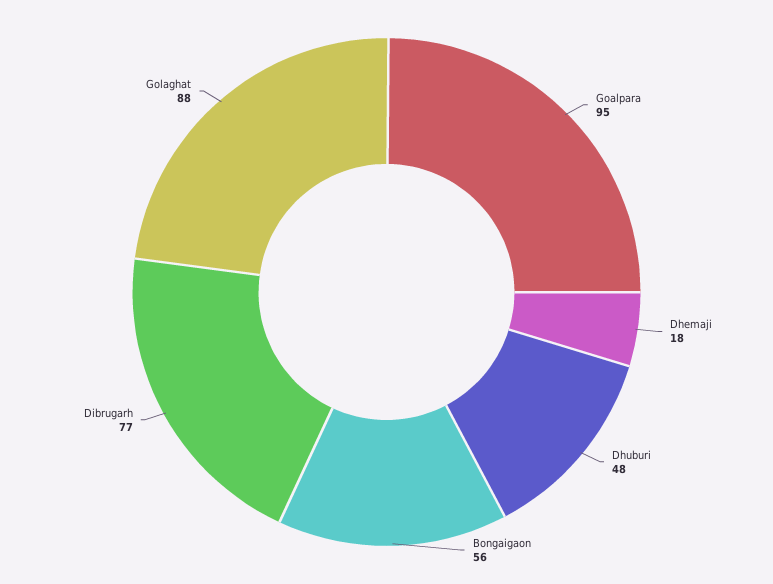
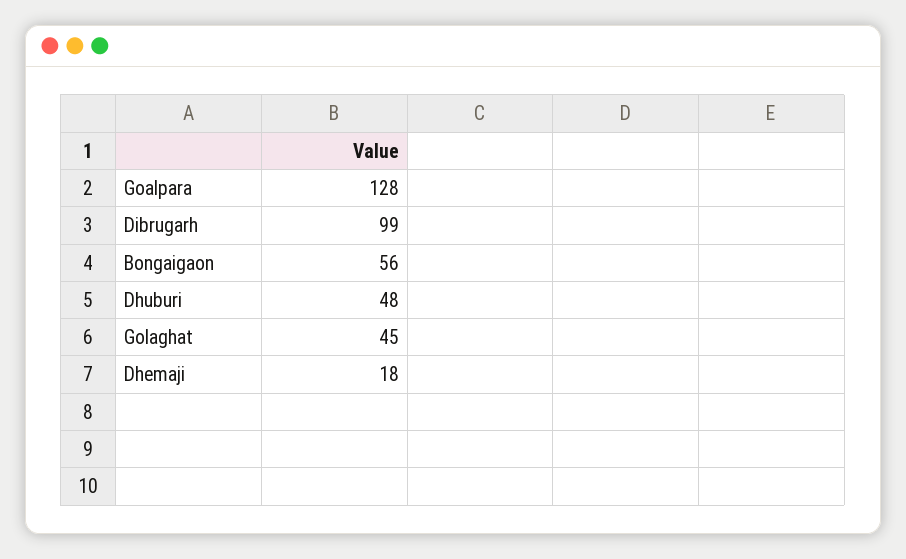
Goalpara: 95 -> 128
Dibrugarh: 77 -> 99
Golaghat: 88 -> 45

